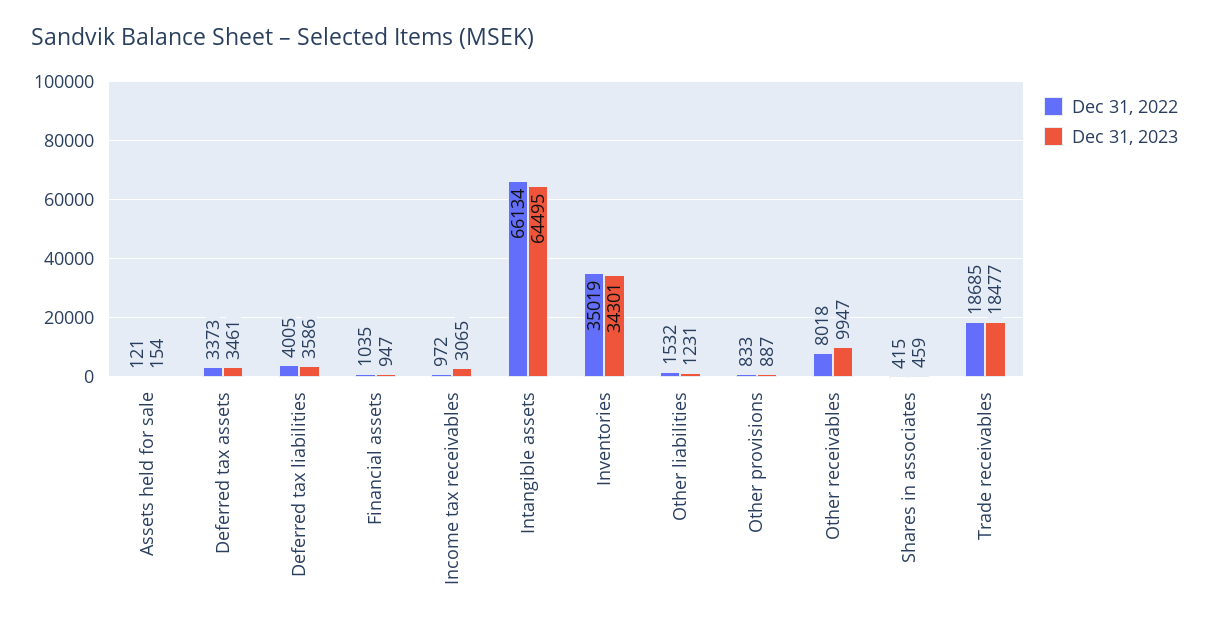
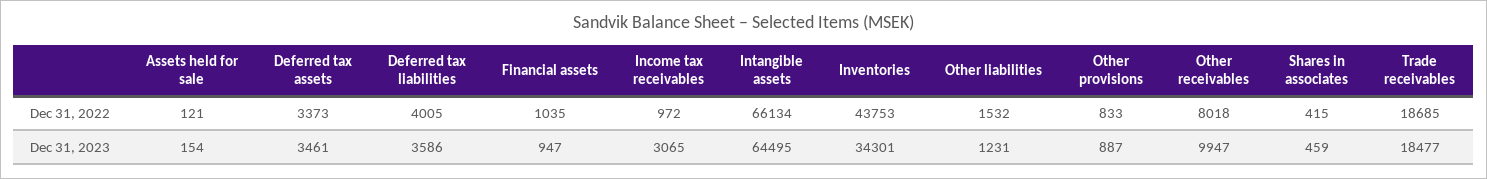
Dec 31, 2022, Inventories: 35019 -> 43753

